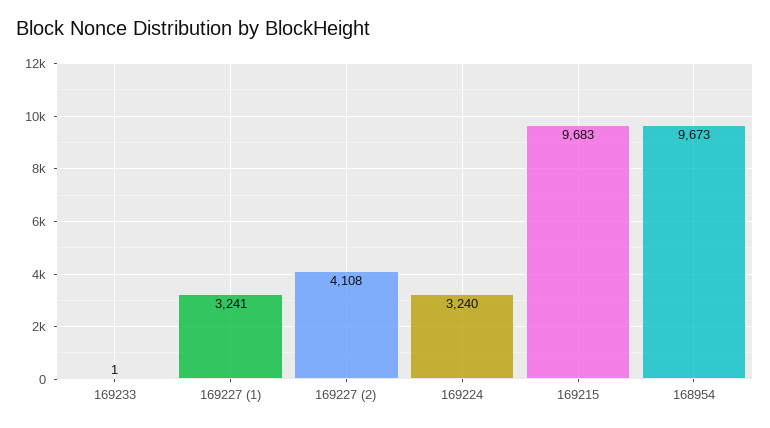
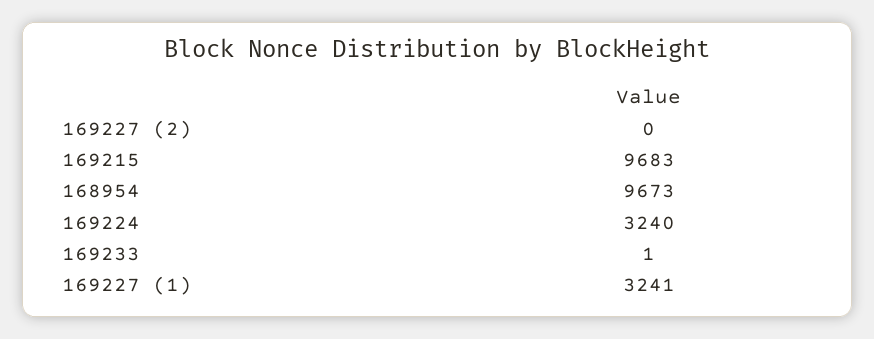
169227 (2): 4108 -> 0

